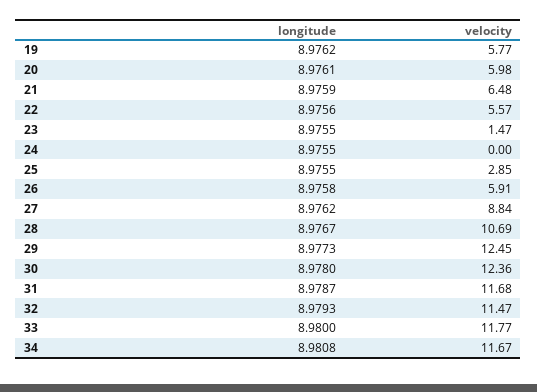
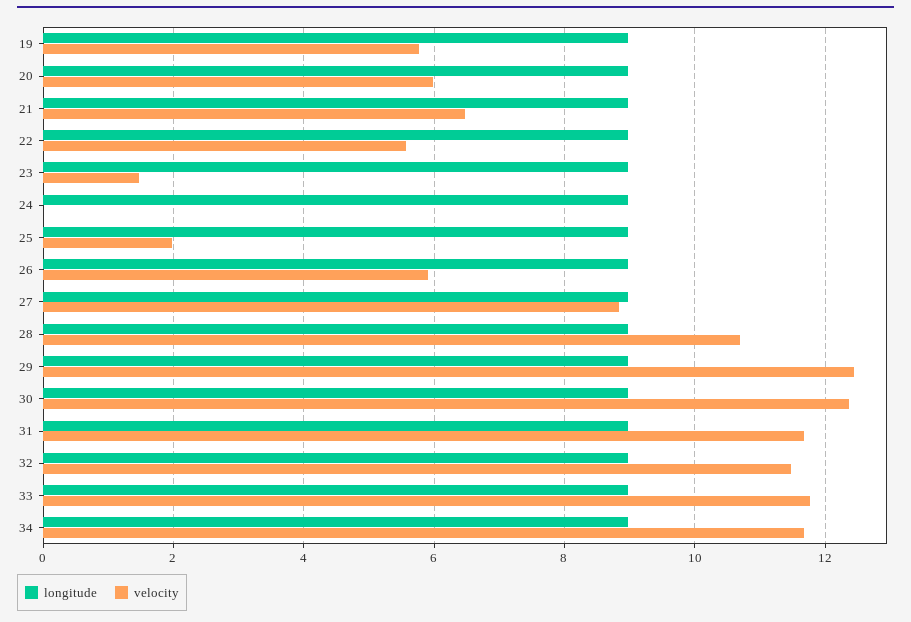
velocity, 25: 2.85 -> 2

